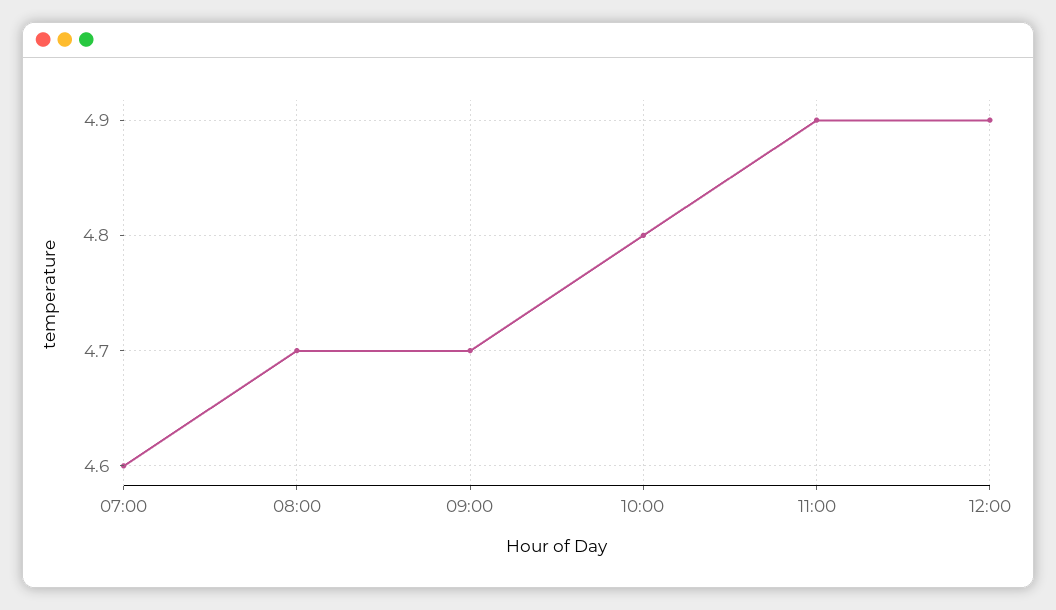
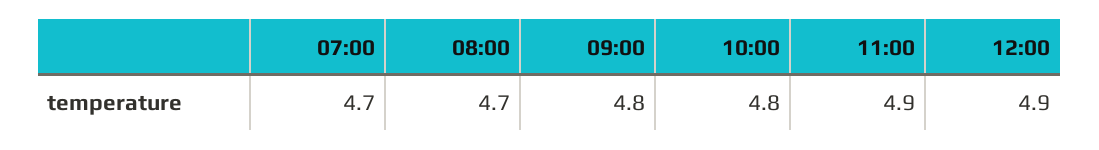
07:00: 4.6 -> 4.7
09:00: 4.7 -> 4.8

